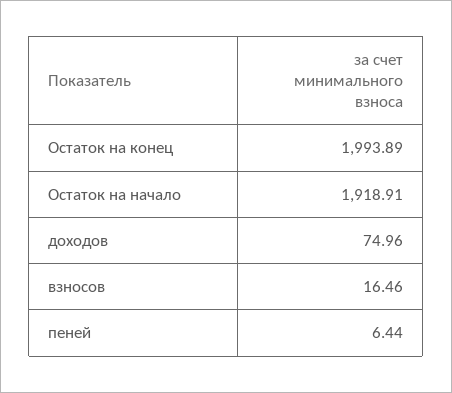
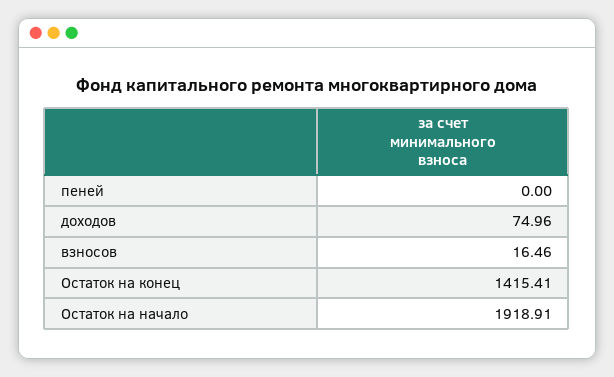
Остаток на конец: 1993.89 -> 1415.41
пеней: 6.44 -> 0

